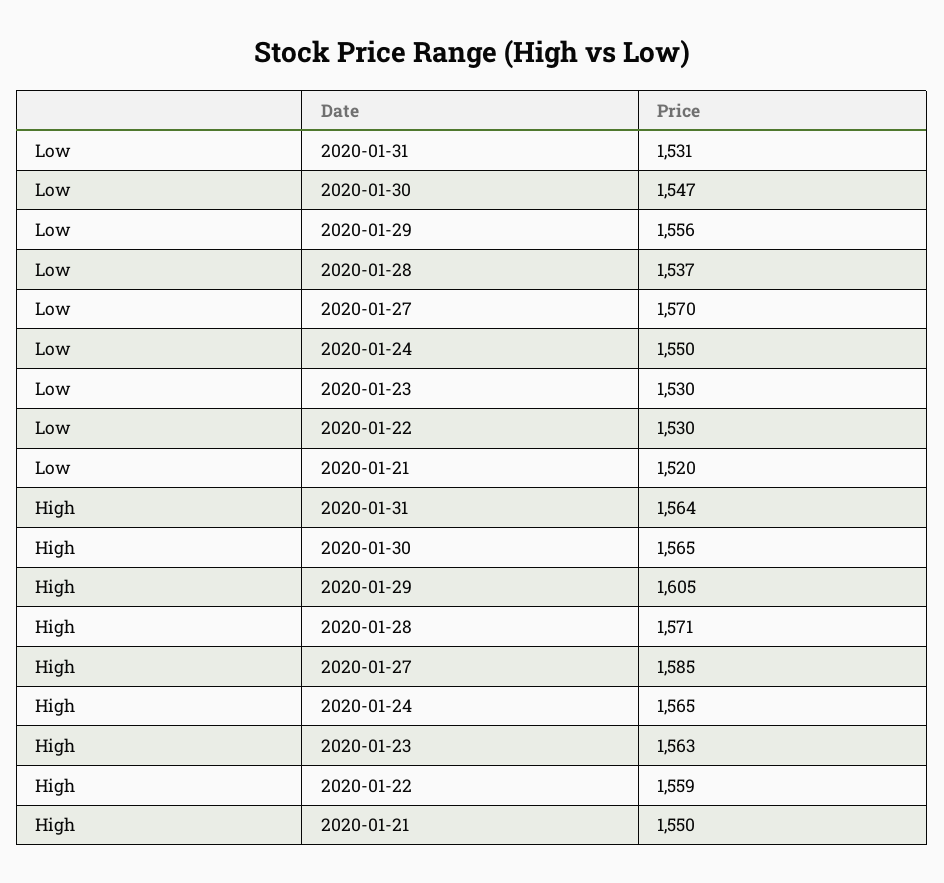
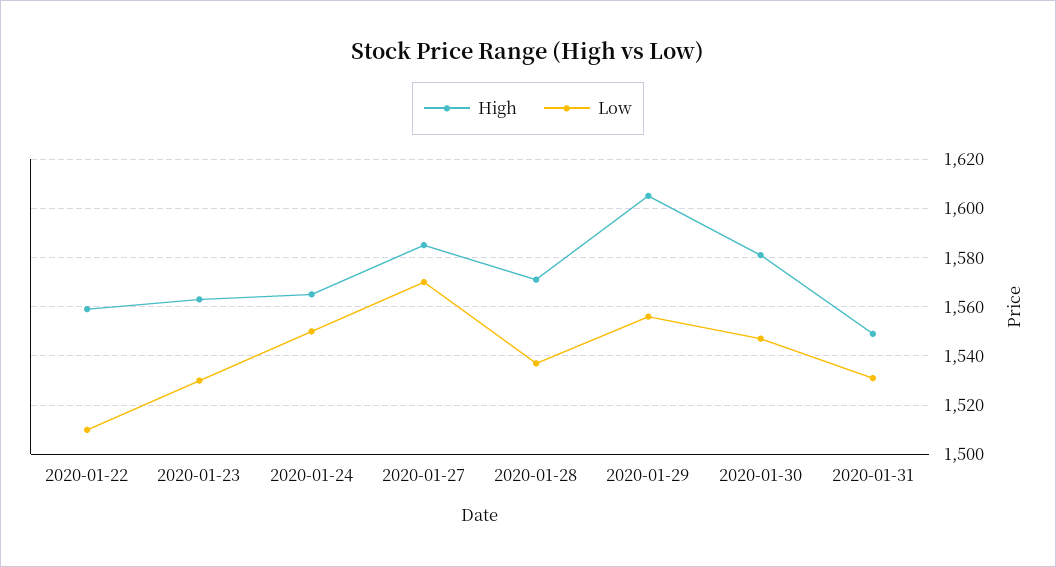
Low, 2020-01-22: 1530 -> 1510
Low, 2020-01-21: 1520 -> none
High, 2020-01-31: 1564 -> 1550
High, 2020-01-30: 1565 -> 1580
High, 2020-01-21: 1550 -> none

